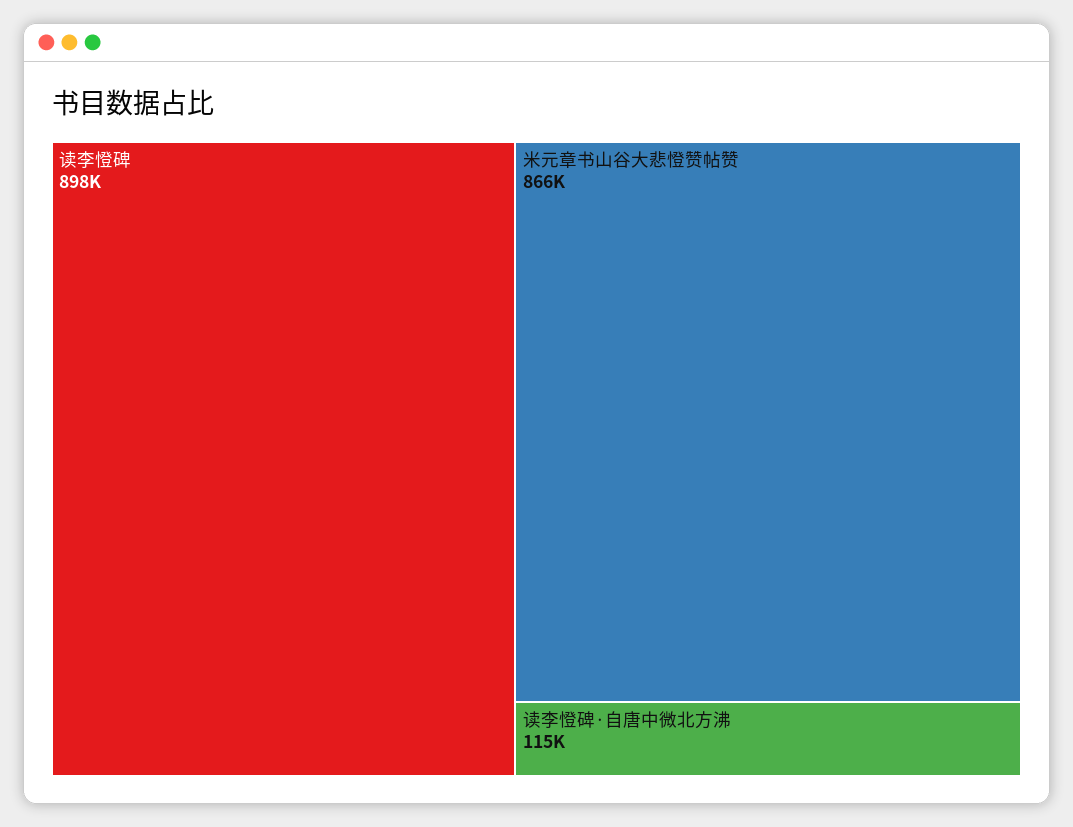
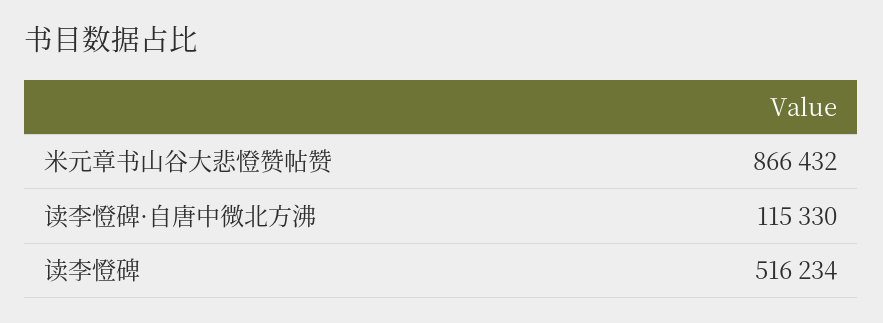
读李憕碑: 898000 -> 516234

